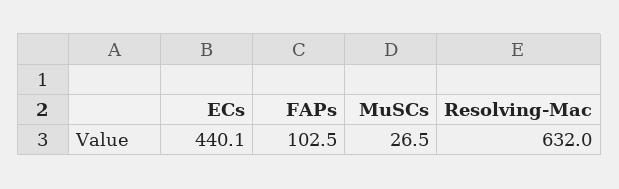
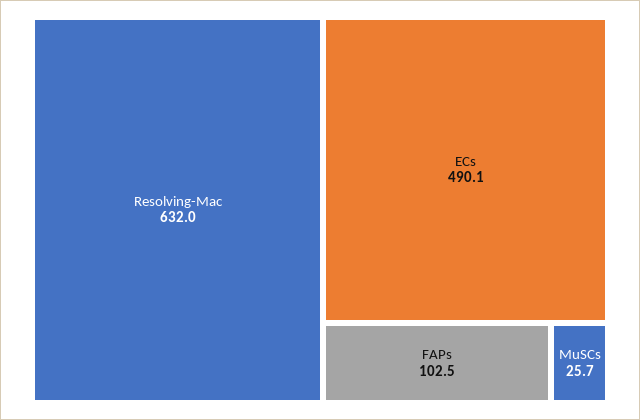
ECs: 440.1 -> 490.1
MuSCs: 26.5 -> 25.7

